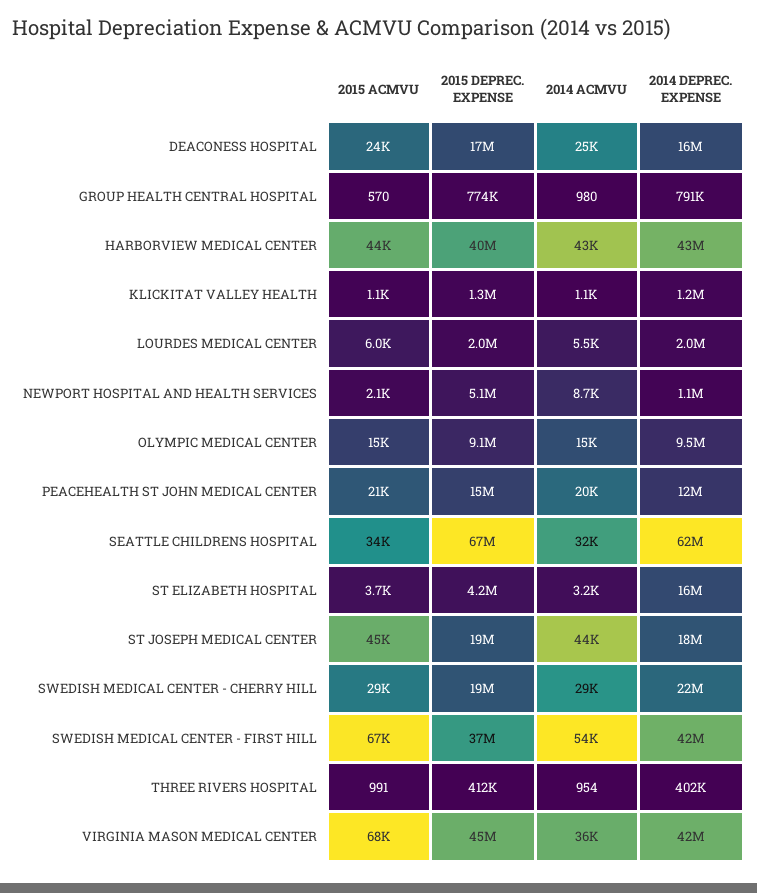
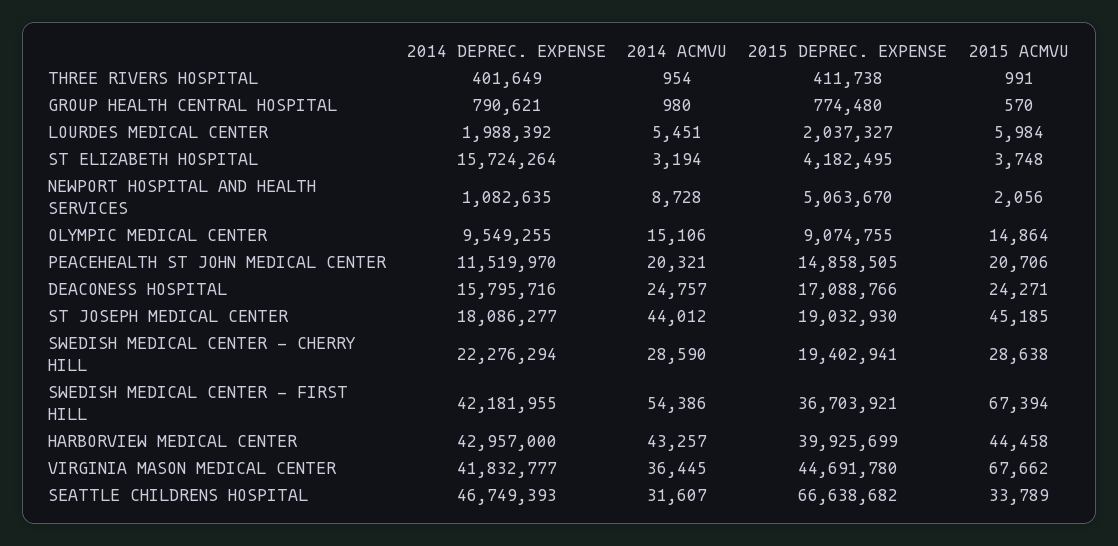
2015 ACMVU, KLICKITAT VALLEY HEALTH: 1100 -> none
2015 DEPREC. EXPENSE, KLICKITAT VALLEY HEALTH: 1300000 -> none
2014 ACMVU, KLICKITAT VALLEY HEALTH: 1100 -> none
2014 DEPREC. EXPENSE, KLICKITAT VALLEY HEALTH: 1200000 -> none
2014 DEPREC. EXPENSE, SEATTLE CHILDRENS HOSPITAL: 62000000 -> 46749393

